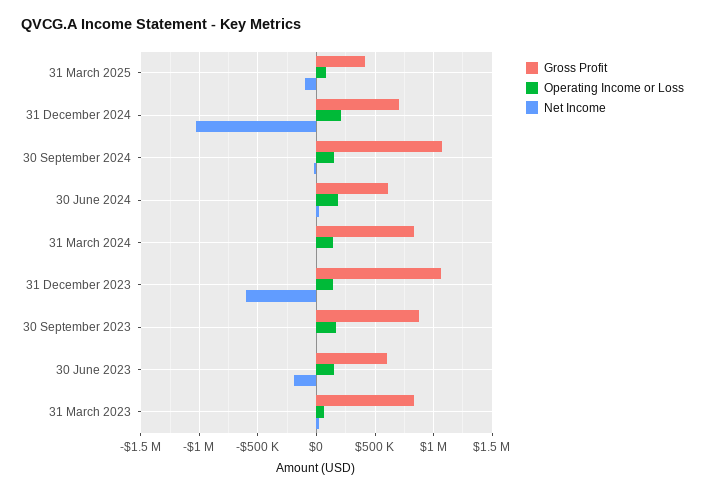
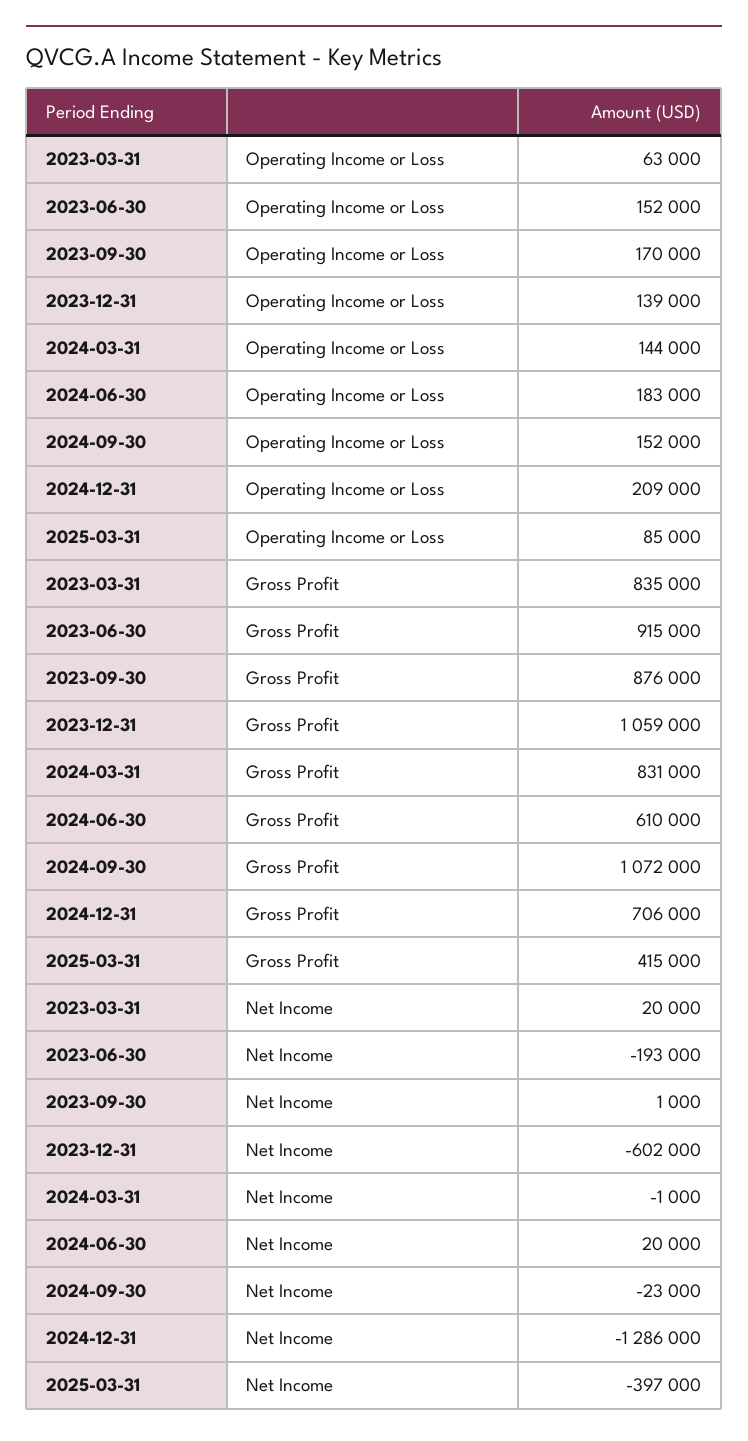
Net Income, 31 March 2025: -100000 -> -397000
Net Income, 31 December 2024: -1000000 -> -1286000
Gross Profit, 30 June 2023: 600000 -> 915000

